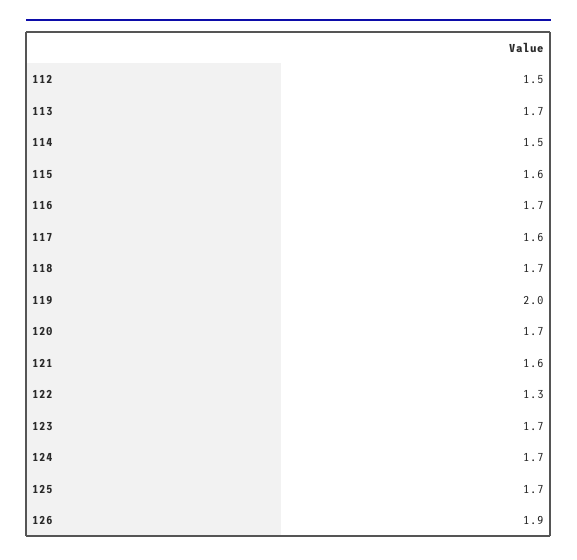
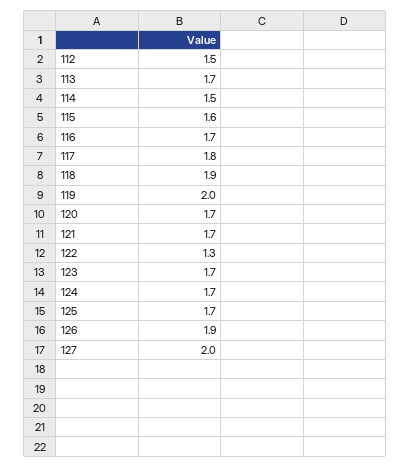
117: 1.6 -> 1.8
118: 1.7 -> 1.9
121: 1.6 -> 1.7
127: none -> 2

